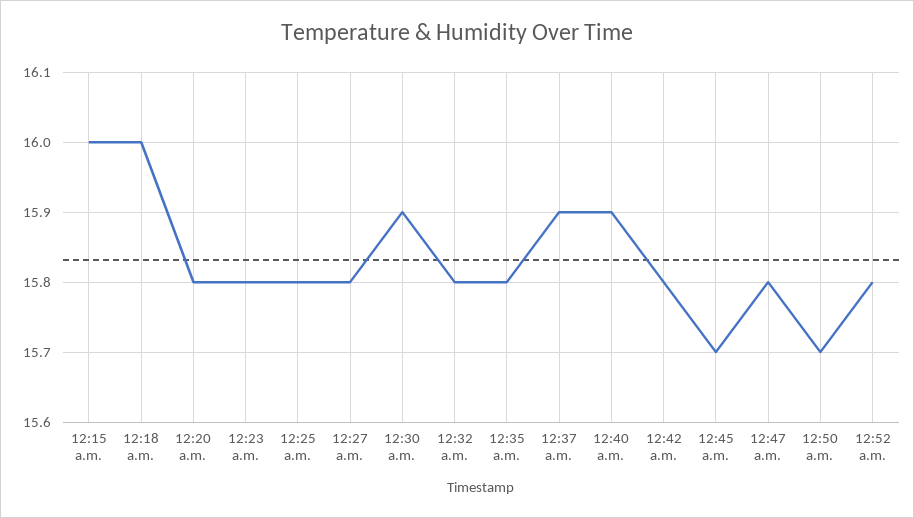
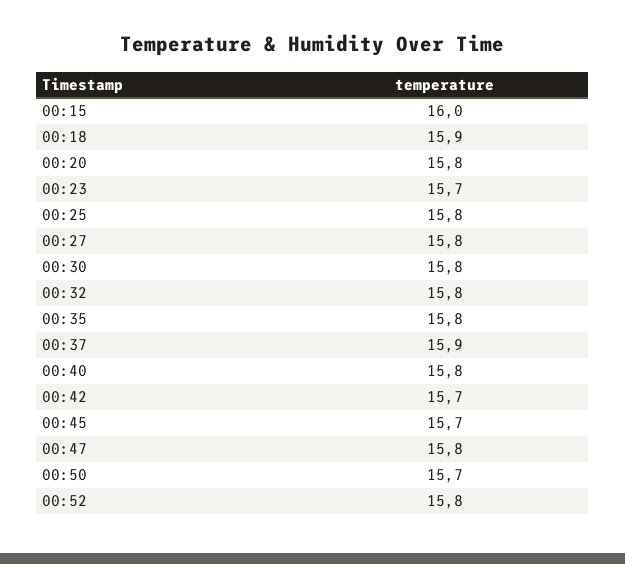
12:18 a.m.: 16 -> 15.9
12:23 a.m.: 15.8 -> 15.7
12:30 a.m.: 15.9 -> 15.8
12:40 a.m.: 15.9 -> 15.8
12:42 a.m.: 15.8 -> 15.7

